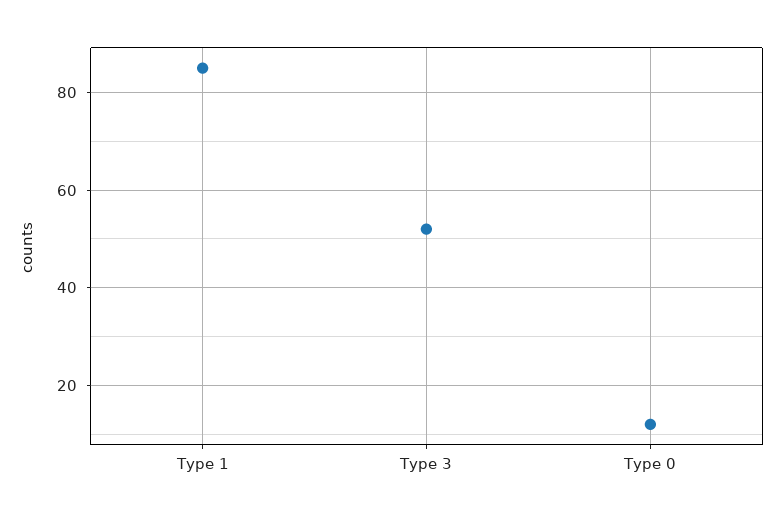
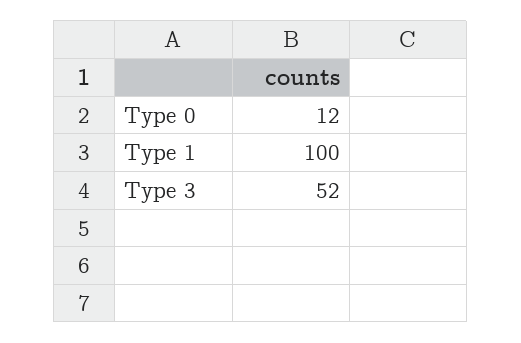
Type 1: 85 -> 100

